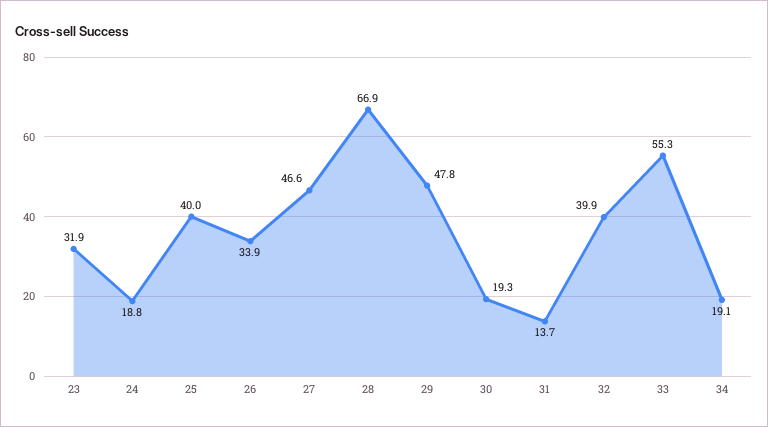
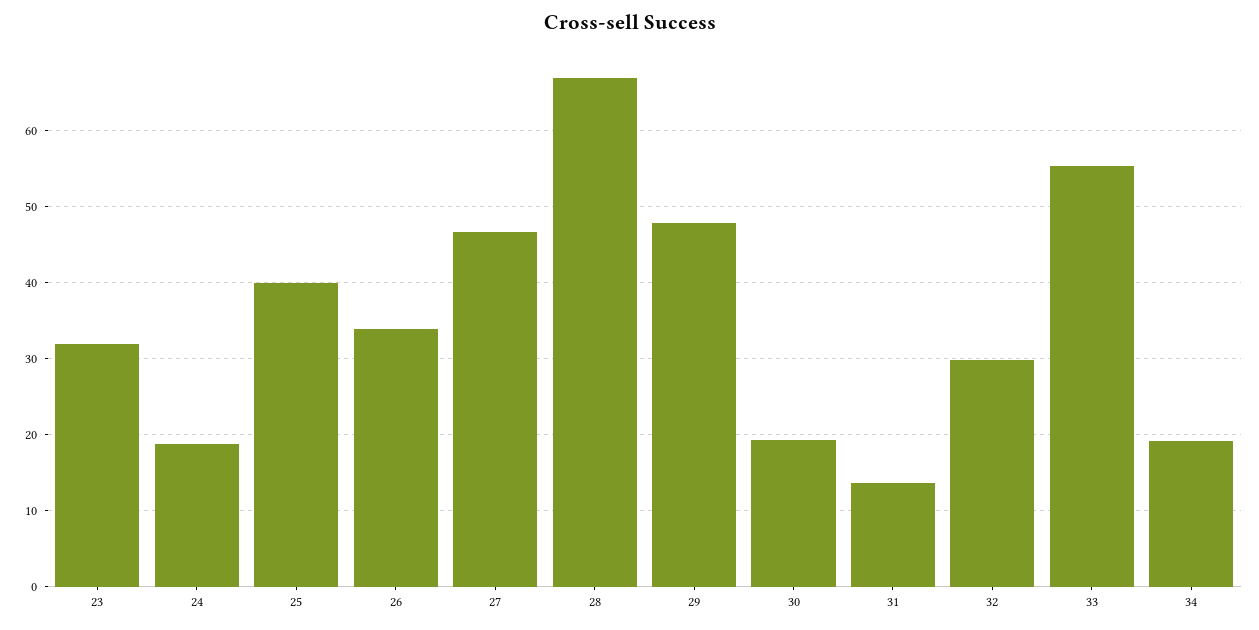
32: 39.9 -> 30

